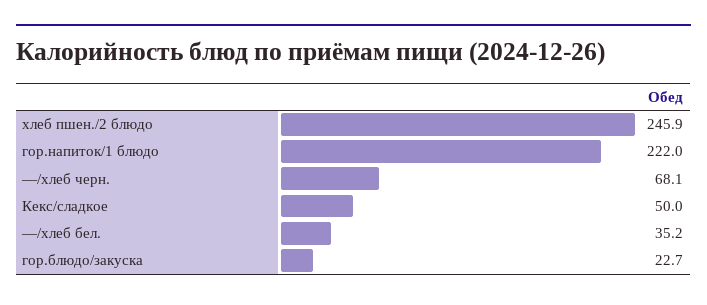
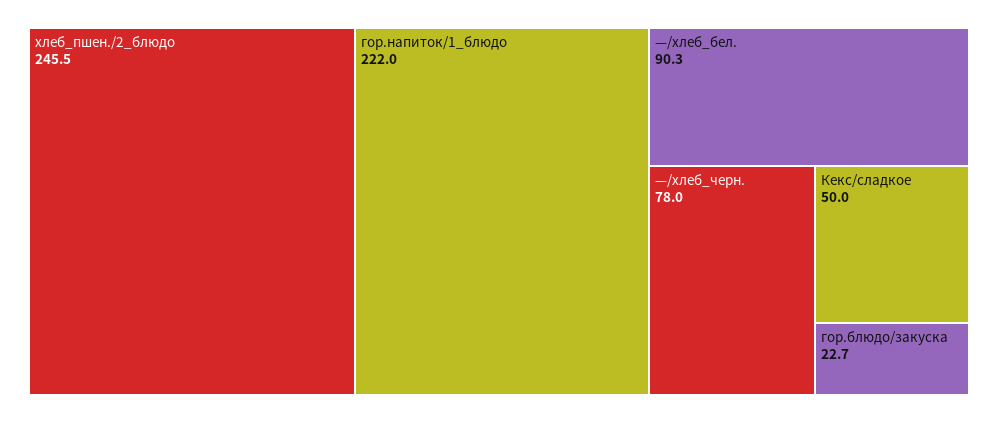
хлеб пшен./2 блюдо: 245.9 -> 245.5
—/хлеб черн.: 68.1 -> 78
—/хлеб бел.: 35.2 -> 90.3

